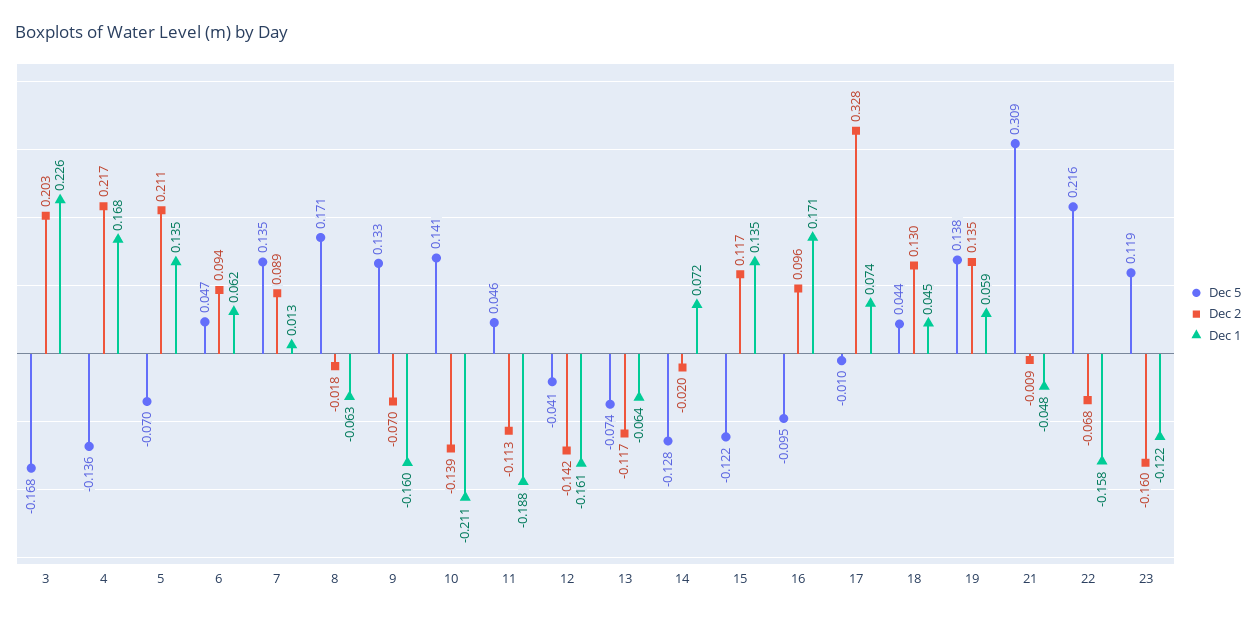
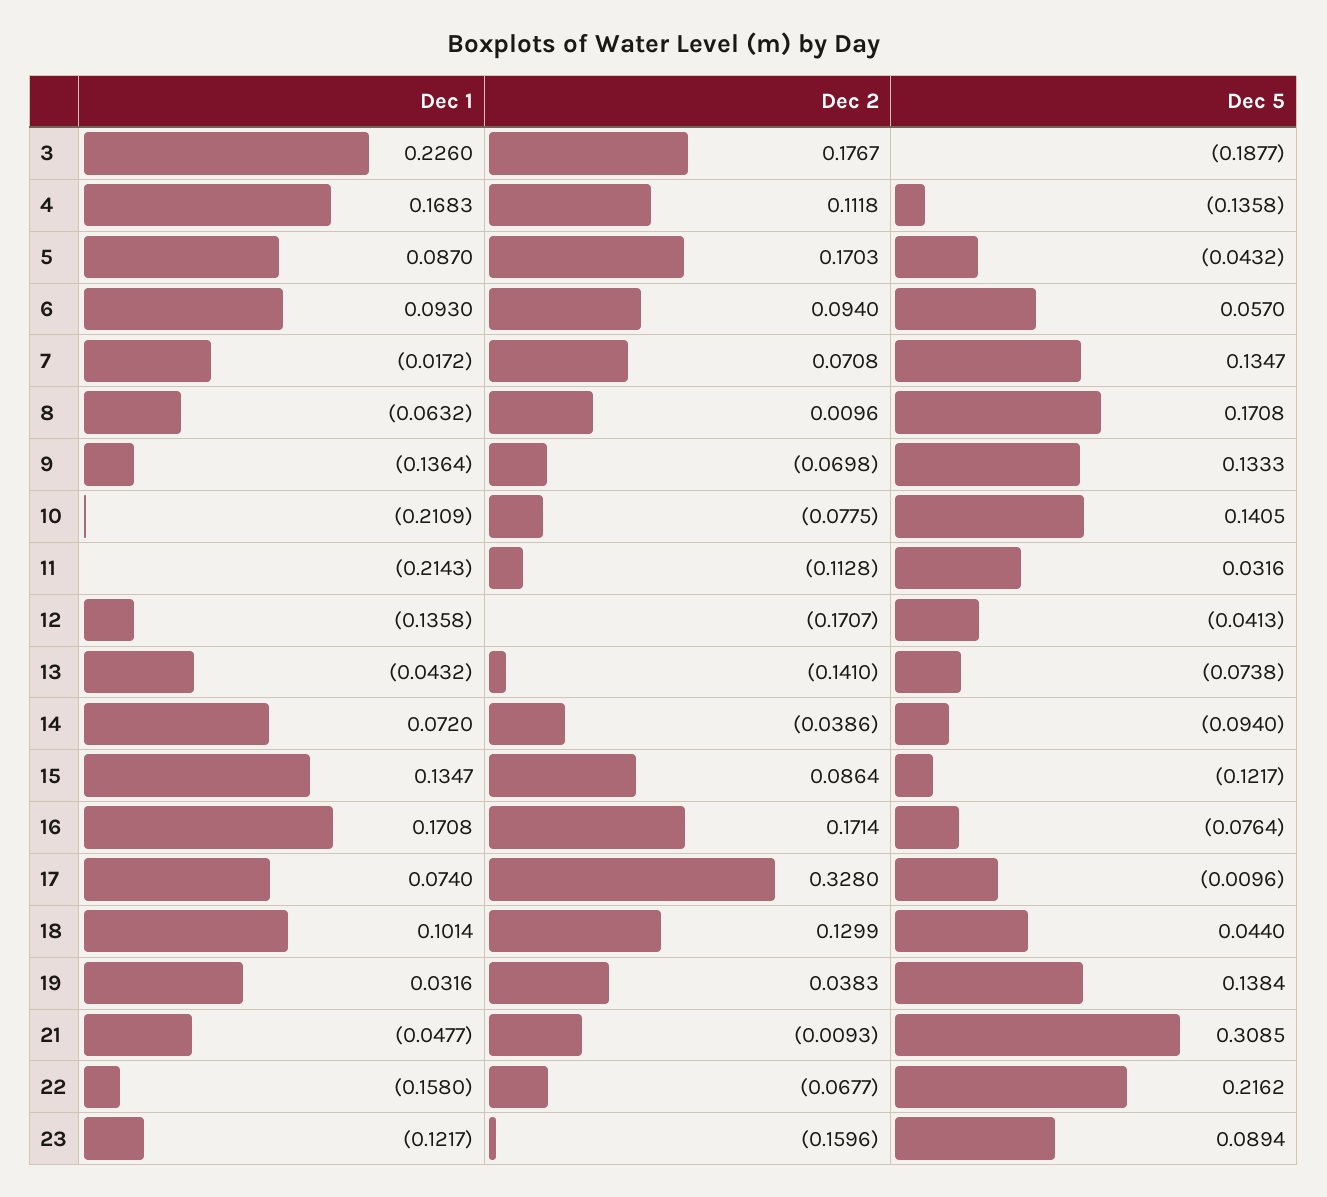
Dec 5, 3: -0.168 -> -0.1877
Dec 2, 3: 0.203 -> 0.1767
Dec 2, 4: 0.217 -> 0.1118
Dec 5, 5: -0.07 -> -0.0432
Dec 2, 5: 0.211 -> 0.1703
Dec 1, 5: 0.135 -> 0.087
Dec 5, 6: 0.047 -> 0.057
Dec 1, 6: 0.062 -> 0.093
Dec 2, 7: 0.089 -> 0.0708
Dec 1, 7: 0.013 -> -0.0172
Dec 2, 8: -0.018 -> 0.0096
Dec 1, 9: -0.16 -> -0.1364
Dec 2, 10: -0.139 -> -0.0775
Dec 5, 11: 0.046 -> 0.0316
Dec 1, 11: -0.188 -> -0.2143
Dec 2, 12: -0.142 -> -0.1707
Dec 1, 12: -0.161 -> -0.1358
Dec 2, 13: -0.117 -> -0.141
Dec 1, 13: -0.064 -> -0.0432
Dec 5, 14: -0.128 -> -0.094
Dec 2, 14: -0.02 -> -0.0386
Dec 2, 15: 0.117 -> 0.0864
Dec 5, 16: -0.095 -> -0.0764
Dec 2, 16: 0.096 -> 0.1714
Dec 1, 18: 0.045 -> 0.1014
Dec 2, 19: 0.135 -> 0.0383
Dec 1, 19: 0.059 -> 0.0316
Dec 5, 23: 0.119 -> 0.0894

